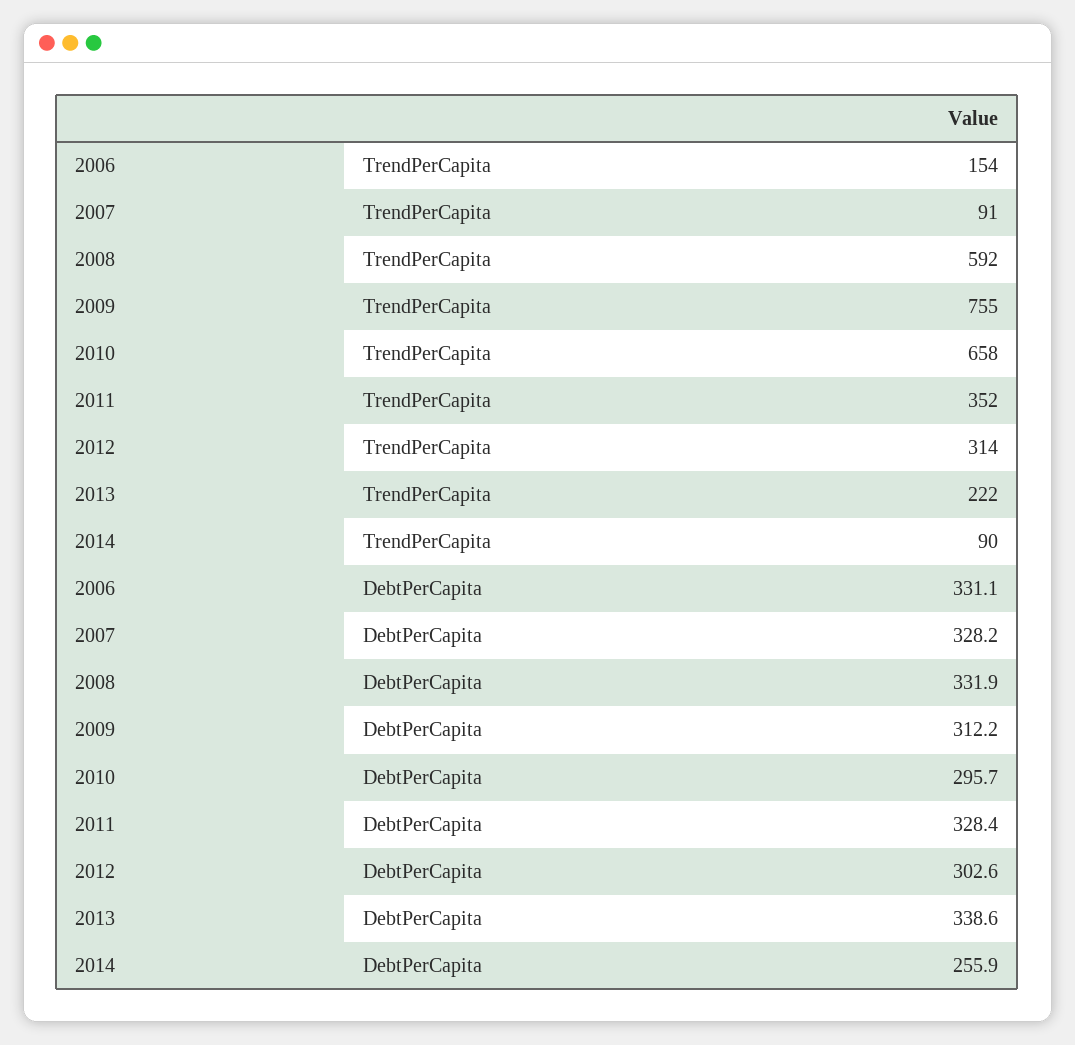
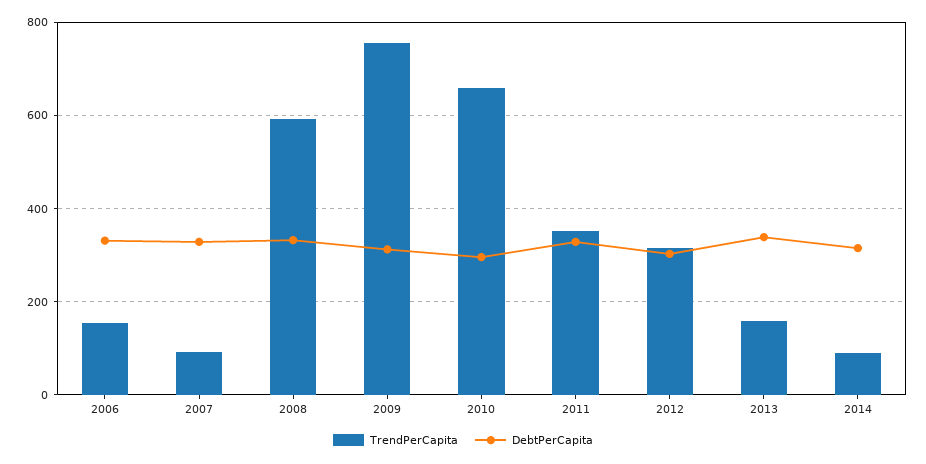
TrendPerCapita, 2013: 222 -> 160
DebtPerCapita, 2014: 255.9 -> 320

